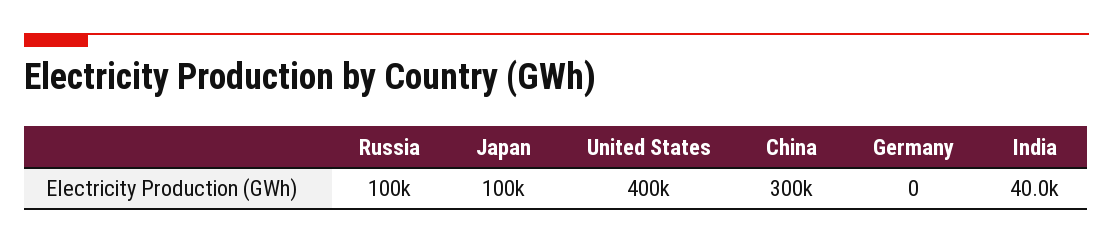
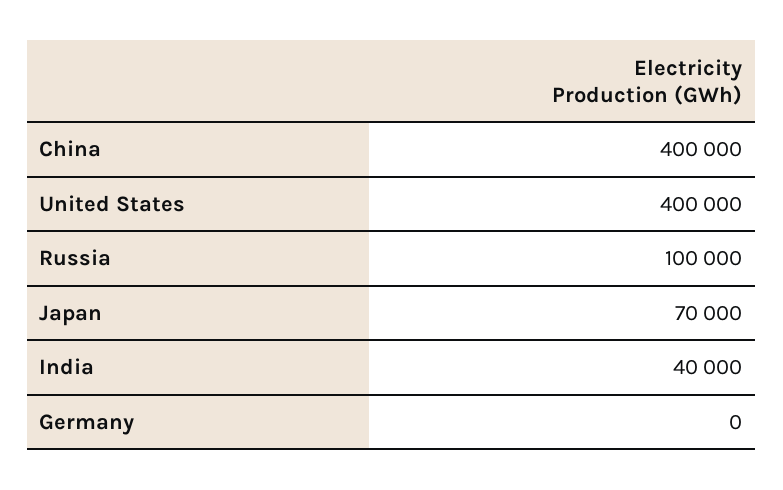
Japan: 100000 -> 70000
China: 300000 -> 400000

